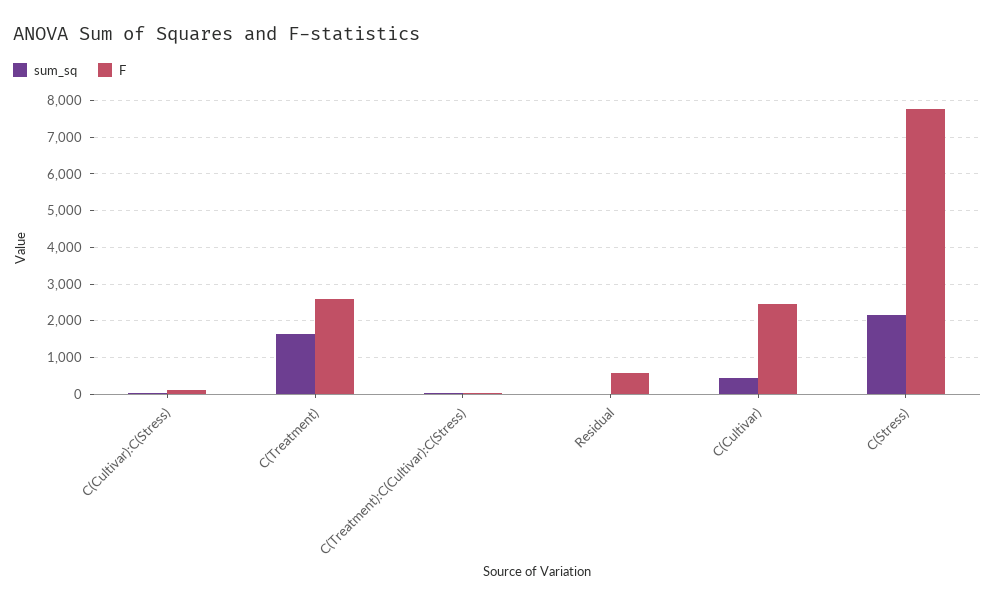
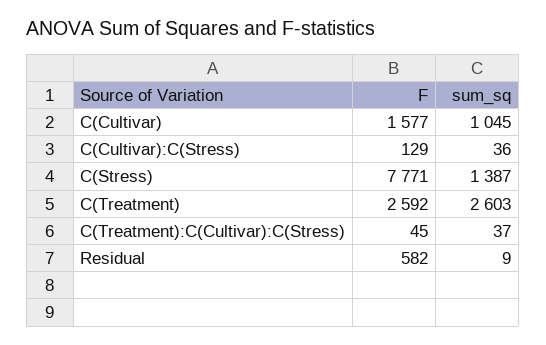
sum_sq, C(Treatment): 1600 -> 2603
sum_sq, C(Cultivar): 400 -> 1045
F, C(Cultivar): 2400 -> 1577
sum_sq, C(Stress): 2200 -> 1387

